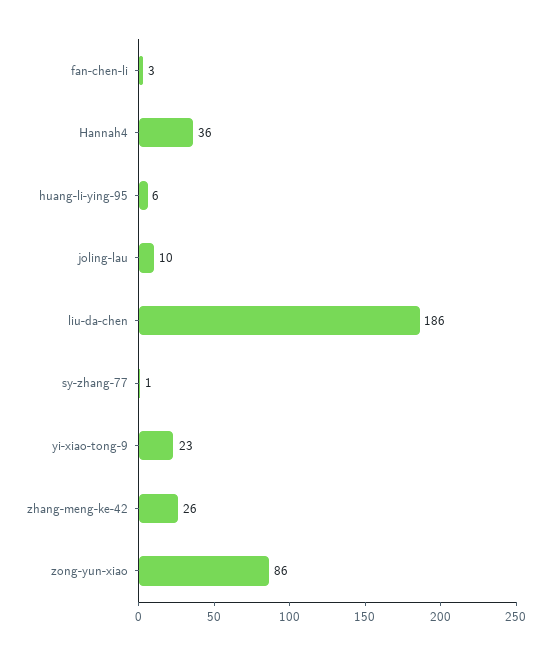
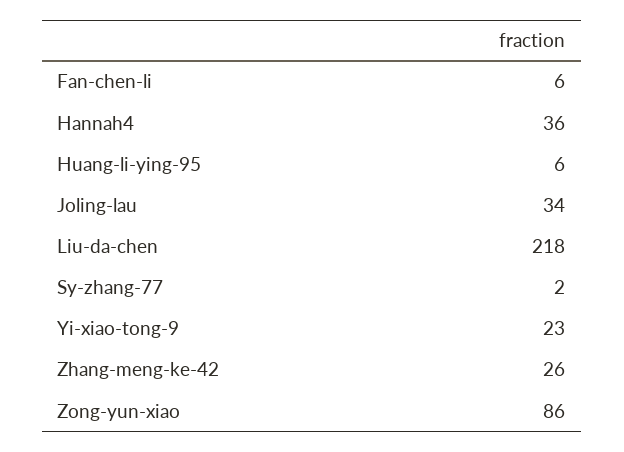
fan-chen-li: 3 -> 6
joling-lau: 10 -> 34
liu-da-chen: 186 -> 218
sy-zhang-77: 1 -> 2

